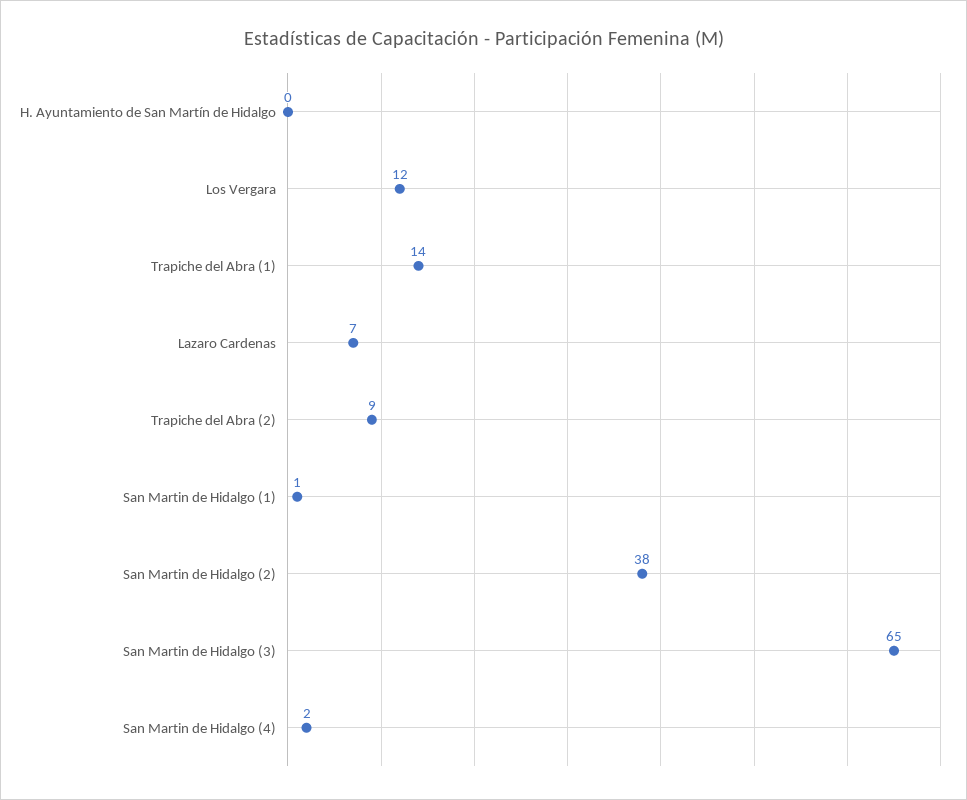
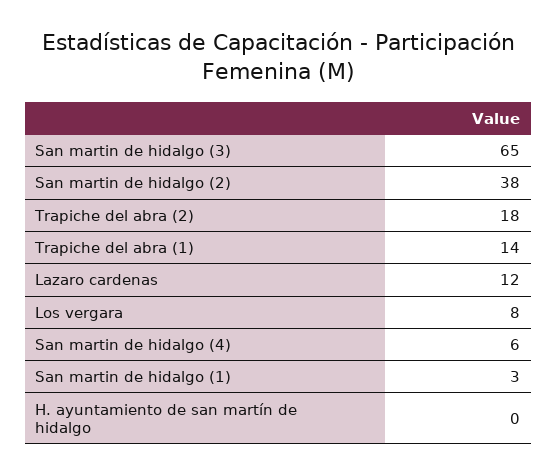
Los Vergara: 12 -> 8
Lazaro Cardenas: 7 -> 12
Trapiche del Abra (2): 9 -> 18
San Martin de Hidalgo (1): 1 -> 3
San Martin de Hidalgo (4): 2 -> 6

